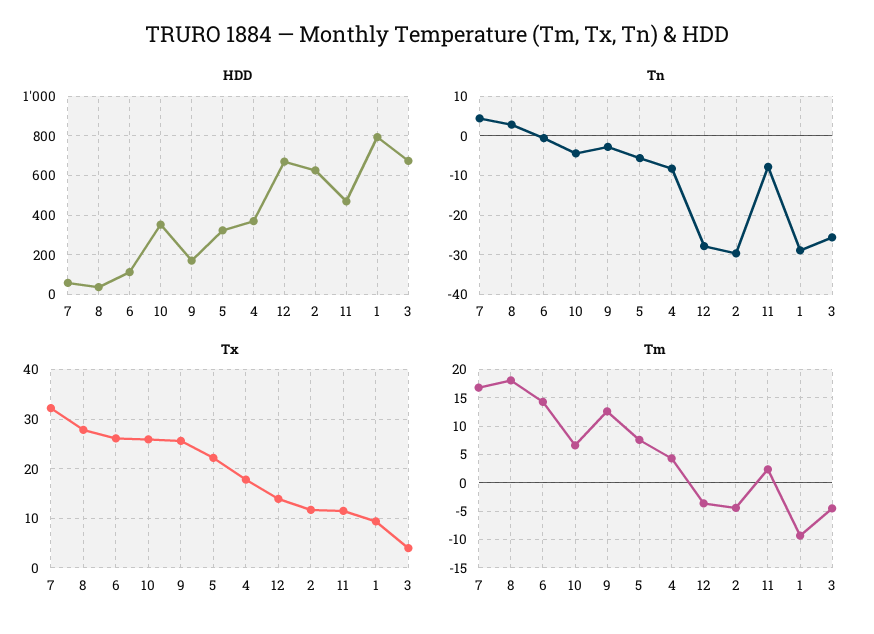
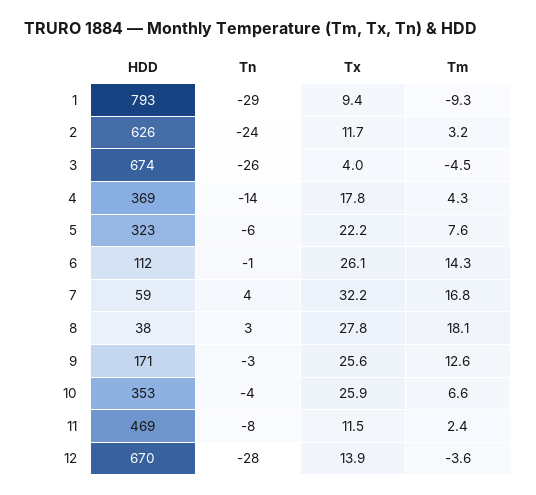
Tn, 4: -8 -> -14
Tn, 2: -30 -> -24
Tm, 2: -5 -> 3.2

